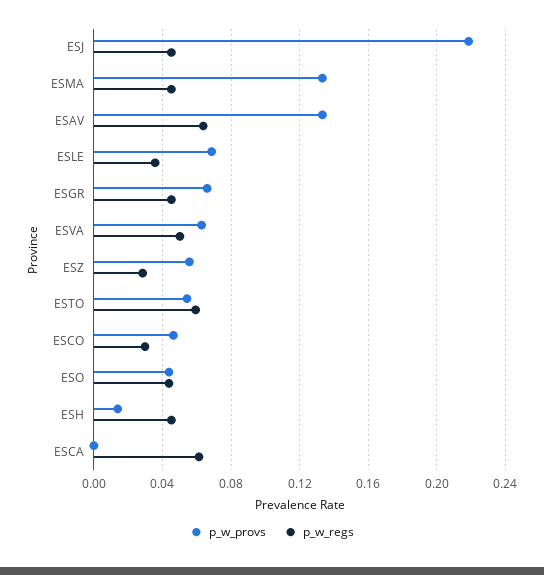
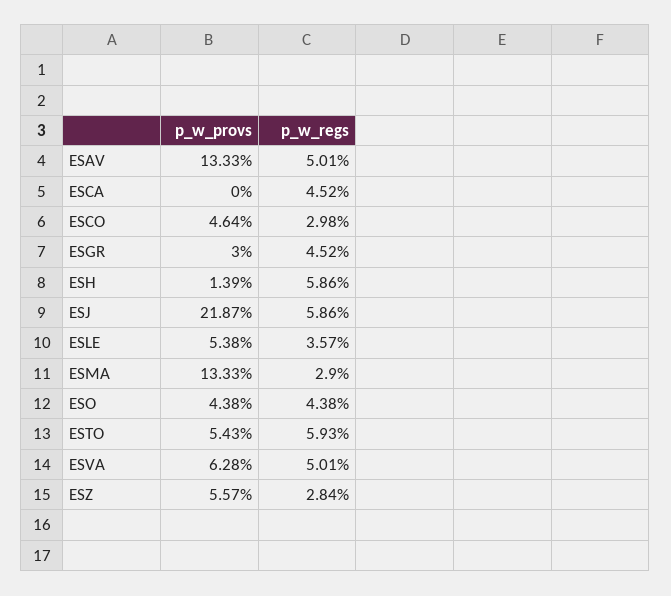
p_w_regs, ESJ: 0.045 -> 0.0586
p_w_regs, ESMA: 0.045 -> 0.029
p_w_regs, ESAV: 0.065 -> 0.0501
p_w_provs, ESLE: 0.07 -> 0.0538
p_w_provs, ESGR: 0.065 -> 0.03
p_w_regs, ESH: 0.045 -> 0.0586
p_w_regs, ESCA: 0.06 -> 0.0452

